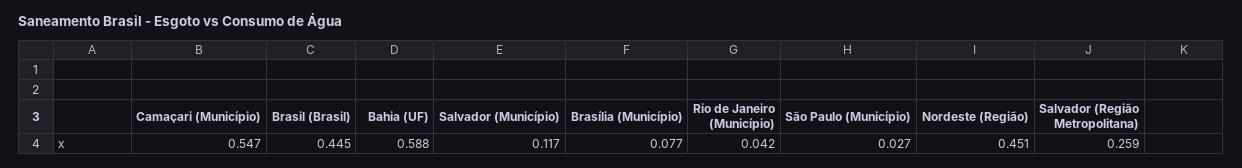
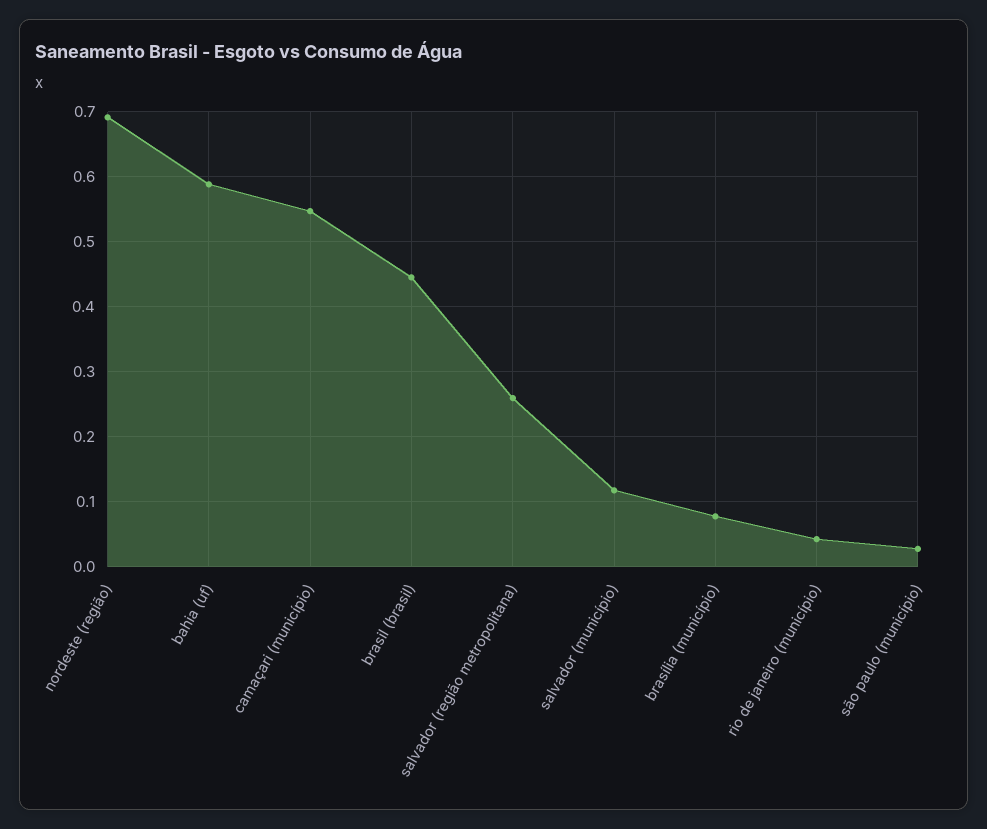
Nordeste (Região): 0.451 -> 0.69

